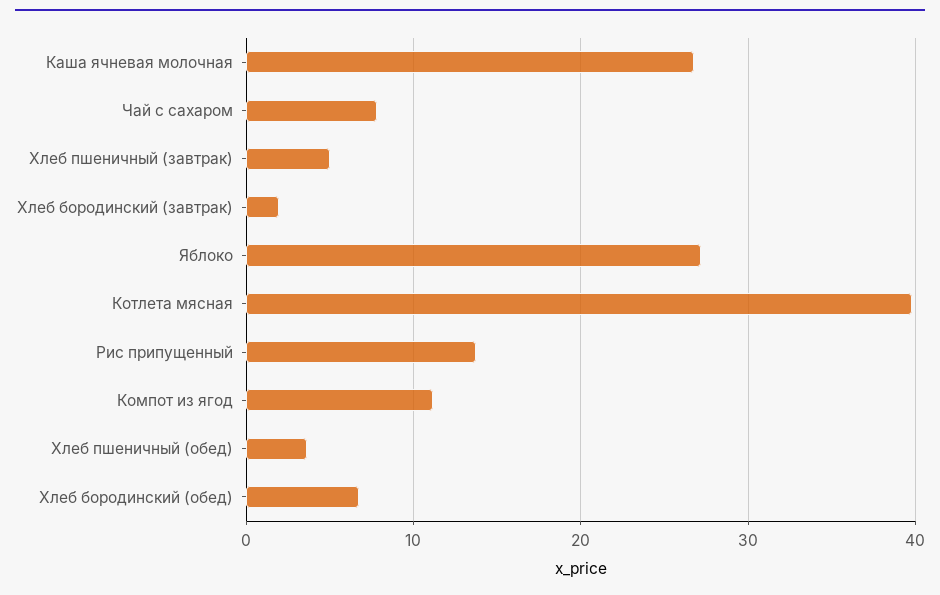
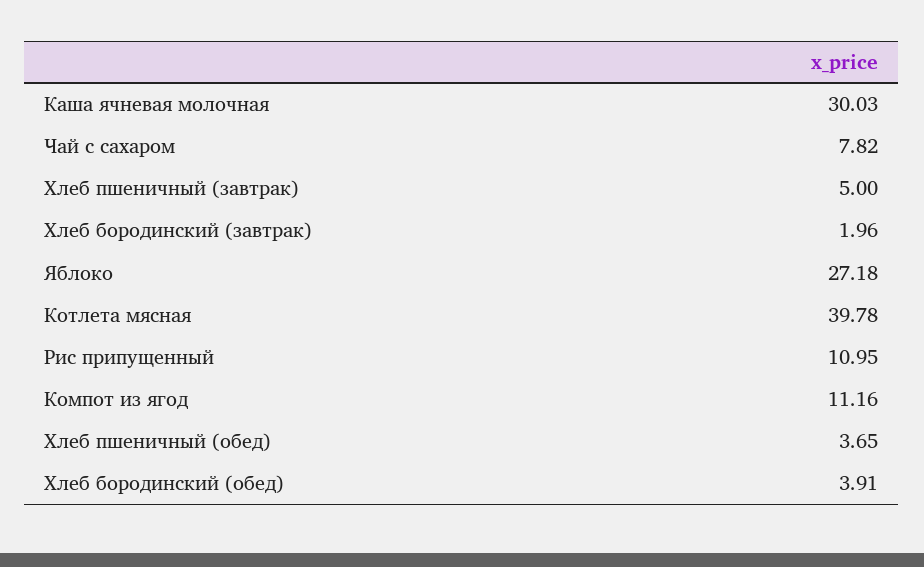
Каша ячневая молочная: 27 -> 30.03
Рис припущенный: 14 -> 10.95
Хлеб бородинский (обед): 7 -> 3.91

